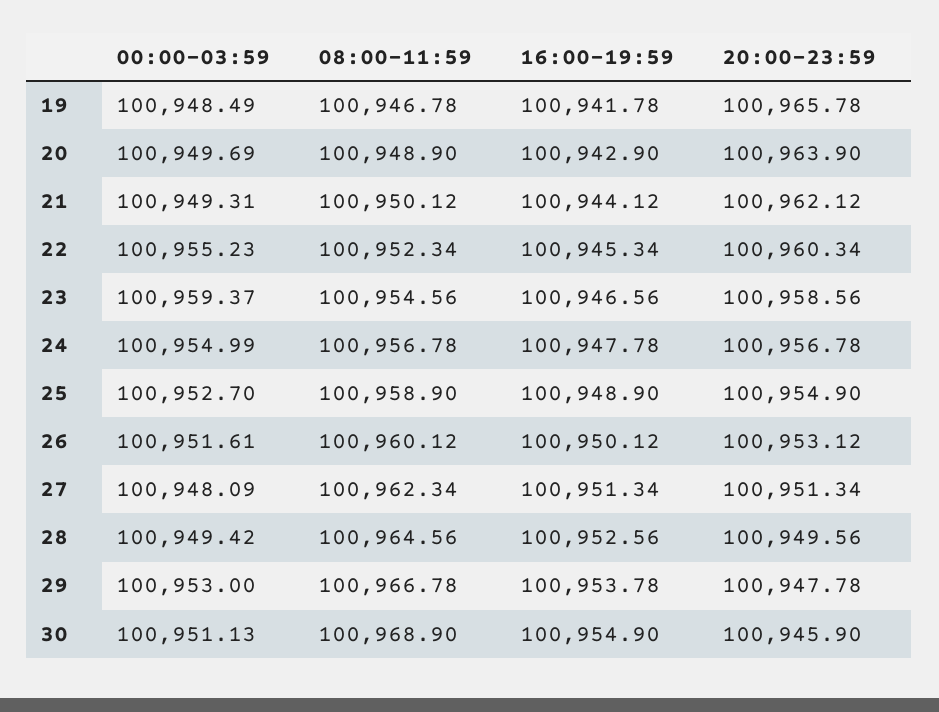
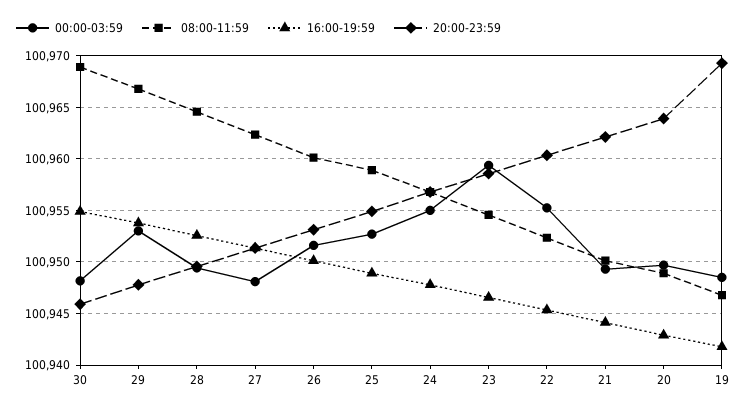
20:00-23:59, 19: 100965.78 -> 100969
00:00-03:59, 30: 100951.13 -> 100948

